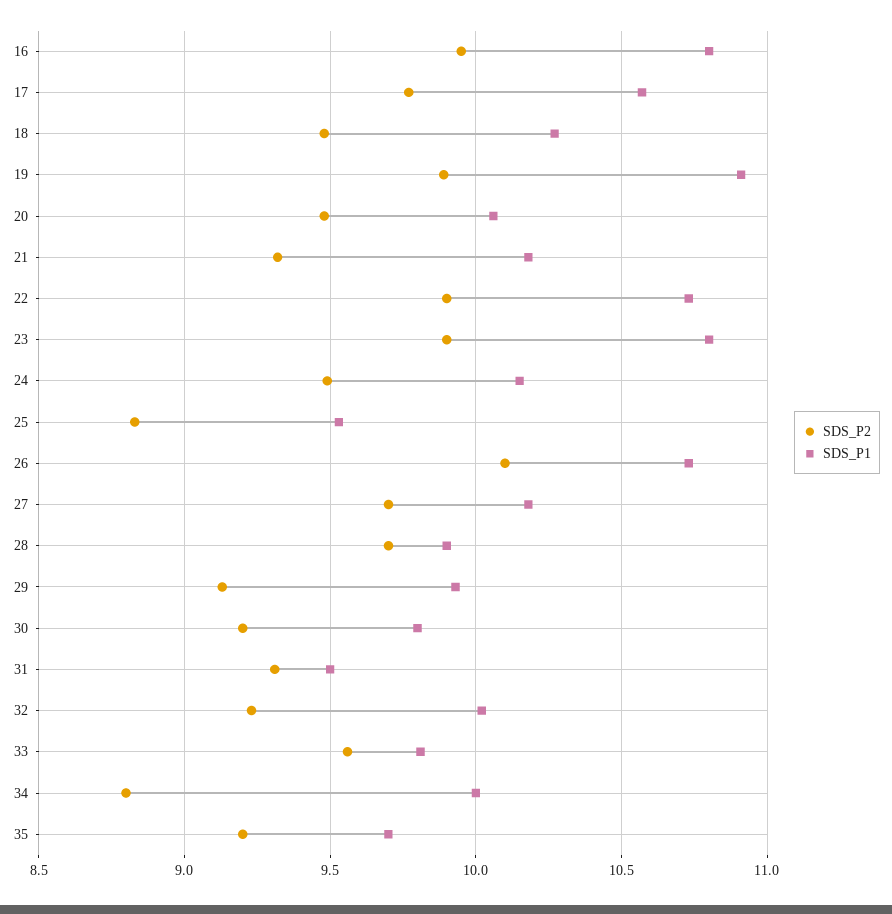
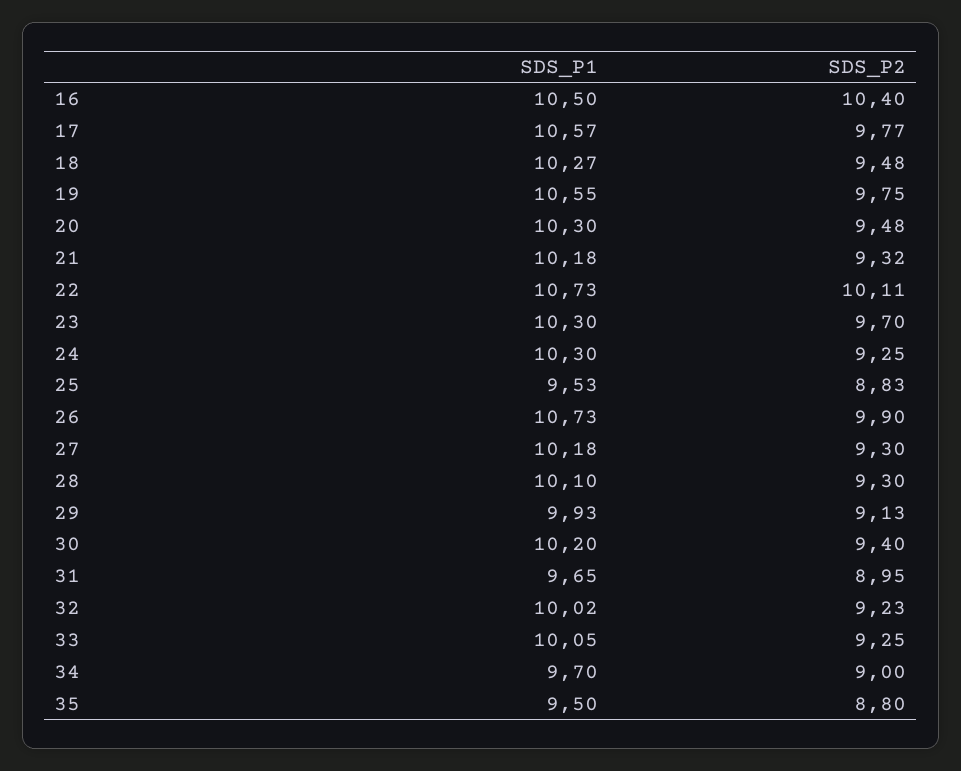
SDS_P2, 16: 9.95 -> 10.4
SDS_P1, 16: 10.8 -> 10.5
SDS_P2, 19: 9.9 -> 9.75
SDS_P1, 19: 10.9 -> 10.55
SDS_P1, 20: 10.05 -> 10.3
SDS_P2, 22: 9.9 -> 10.11
SDS_P2, 23: 9.9 -> 9.7
SDS_P1, 23: 10.8 -> 10.3
SDS_P2, 24: 9.5 -> 9.25
SDS_P1, 24: 10.15 -> 10.3
SDS_P2, 26: 10.1 -> 9.9
SDS_P2, 27: 9.7 -> 9.3
SDS_P2, 28: 9.7 -> 9.3
SDS_P1, 28: 9.9 -> 10.1
SDS_P2, 30: 9.2 -> 9.4
SDS_P1, 30: 9.8 -> 10.2
SDS_P2, 31: 9.3 -> 8.95
SDS_P1, 31: 9.5 -> 9.65
SDS_P2, 33: 9.55 -> 9.25
SDS_P1, 33: 9.8 -> 10.05
SDS_P2, 34: 8.8 -> 9
SDS_P1, 34: 10 -> 9.7
SDS_P2, 35: 9.2 -> 8.8
SDS_P1, 35: 9.7 -> 9.5

